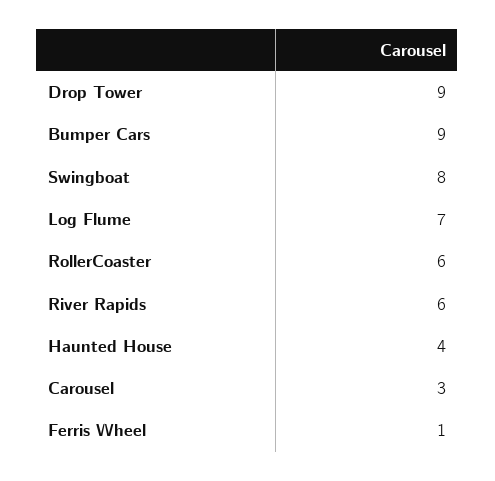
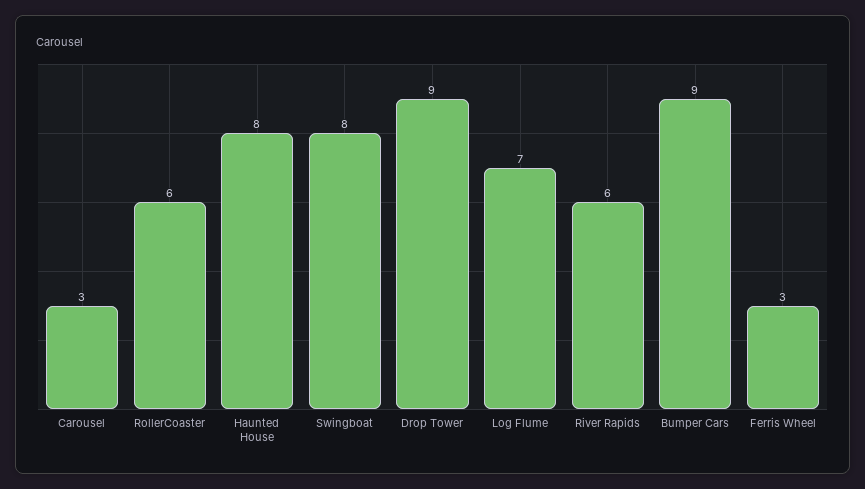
Haunted House: 4 -> 8
Ferris Wheel: 1 -> 3

